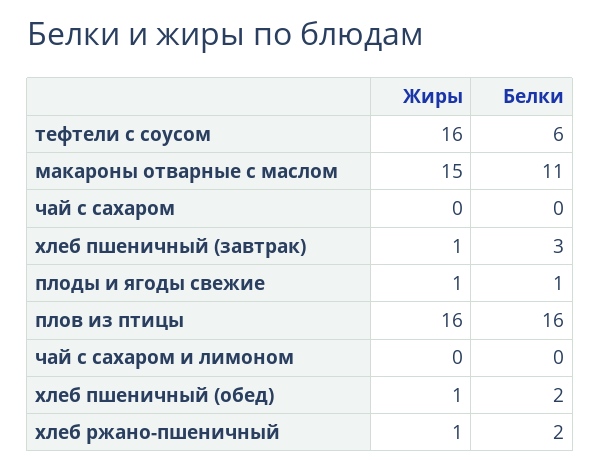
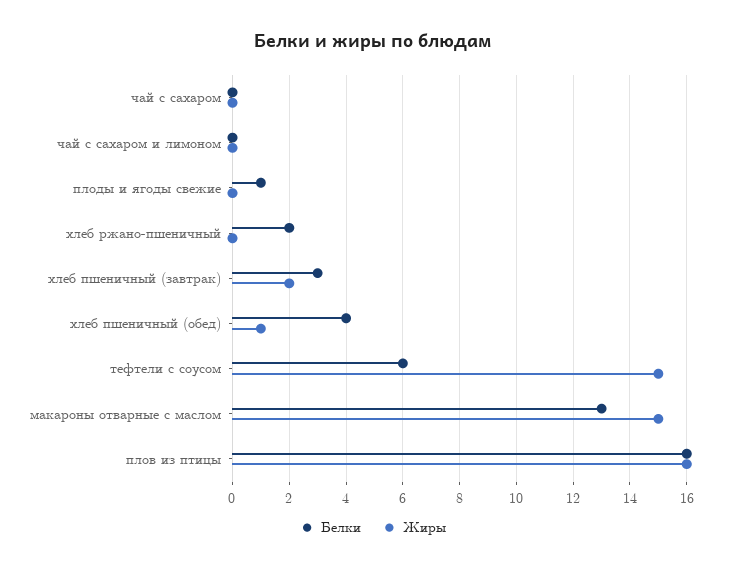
Жиры, тефтели с соусом: 16 -> 15
Белки, макароны отварные с маслом: 11 -> 13
Жиры, хлеб пшеничный (завтрак): 1 -> 2
Жиры, плоды и ягоды свежие: 1 -> 0
Белки, хлеб пшеничный (обед): 2 -> 4
Жиры, хлеб ржано-пшеничный: 1 -> 0

